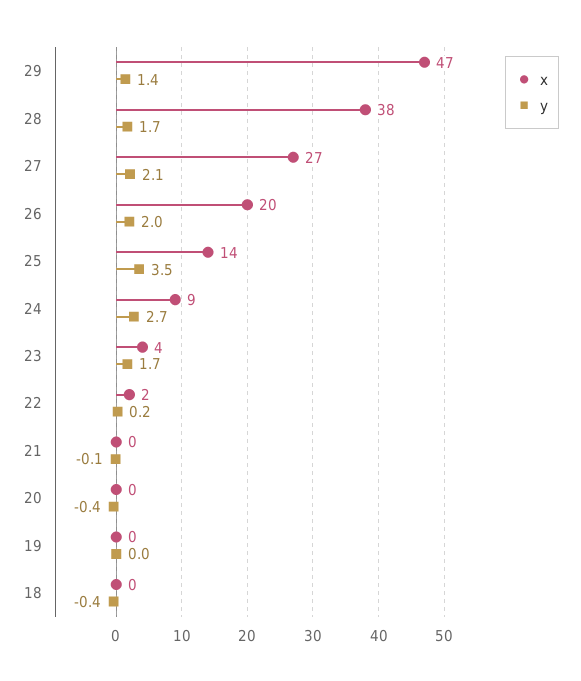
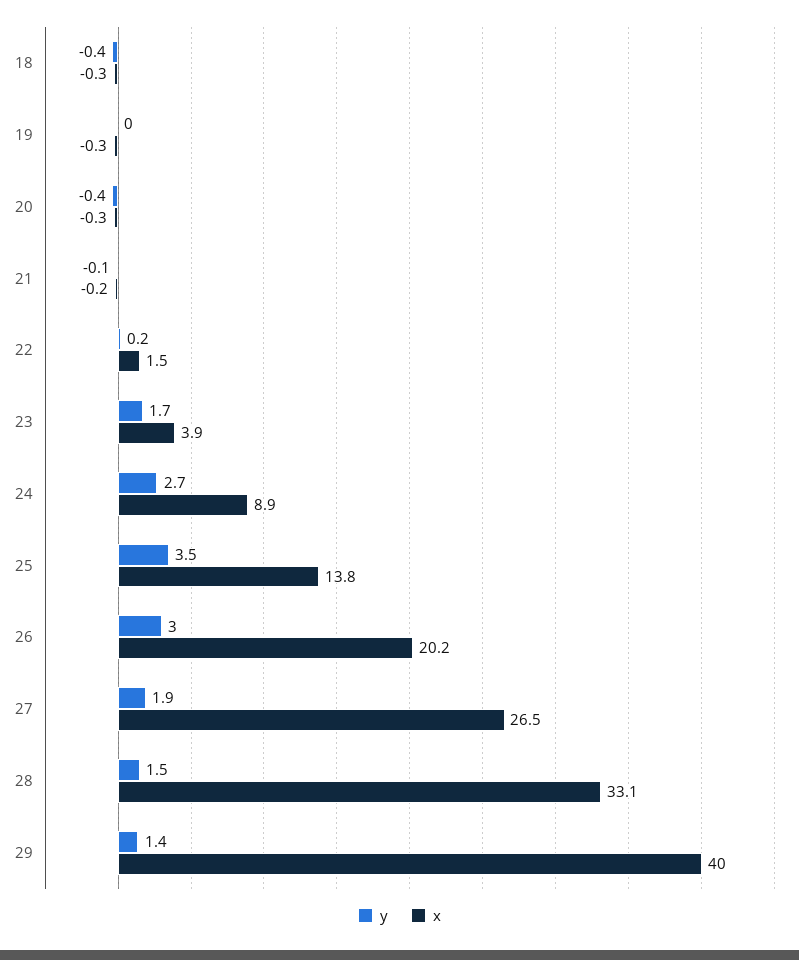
x, 29: 47 -> 40
x, 28: 38 -> 33.1
y, 28: 1.7 -> 1.5
y, 27: 2.1 -> 1.9
y, 26: 2 -> 3

